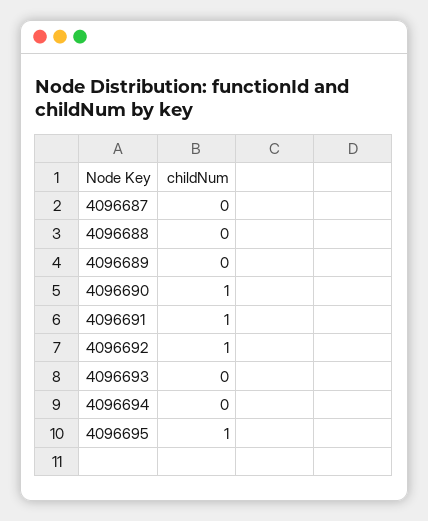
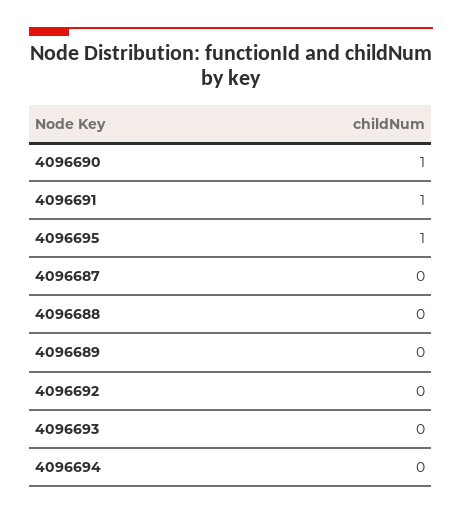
4096692: 1 -> 0

